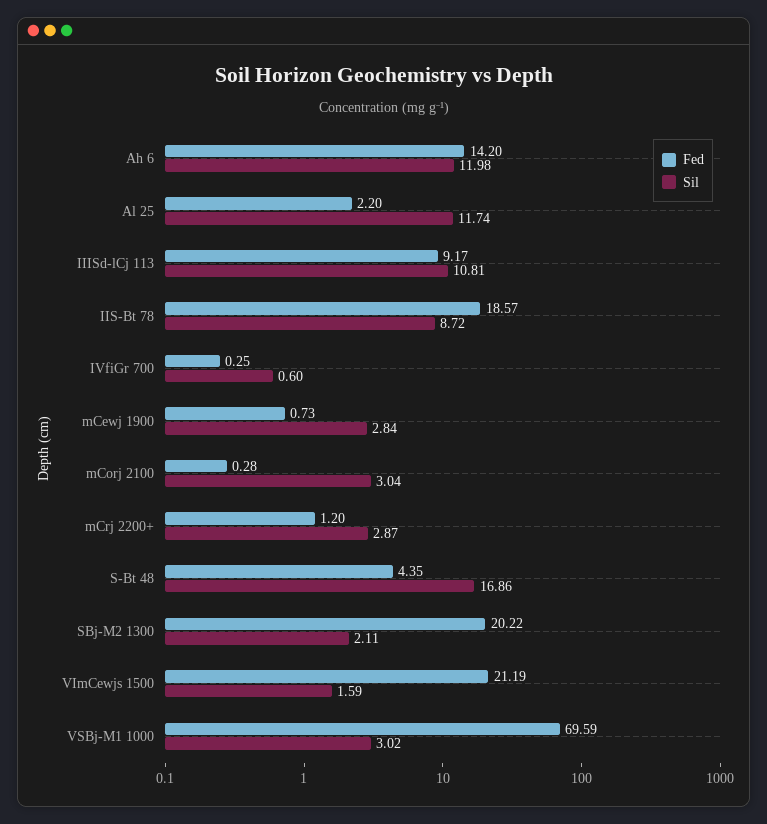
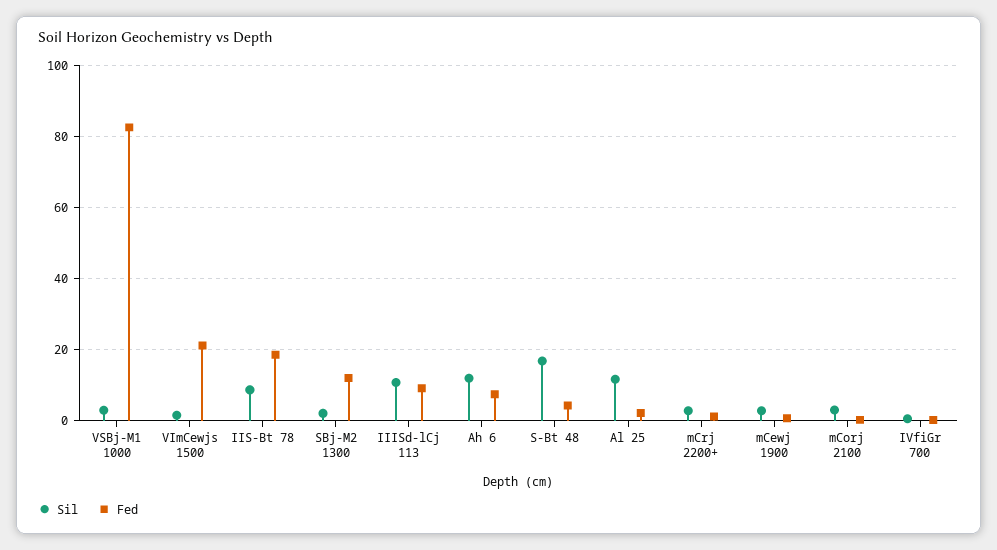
Fed, Ah 6: 14.2 -> 8
Fed, SBj-M2 1300: 20.22 -> 12
Fed, VSBj-M1 1000: 69.59 -> 82

